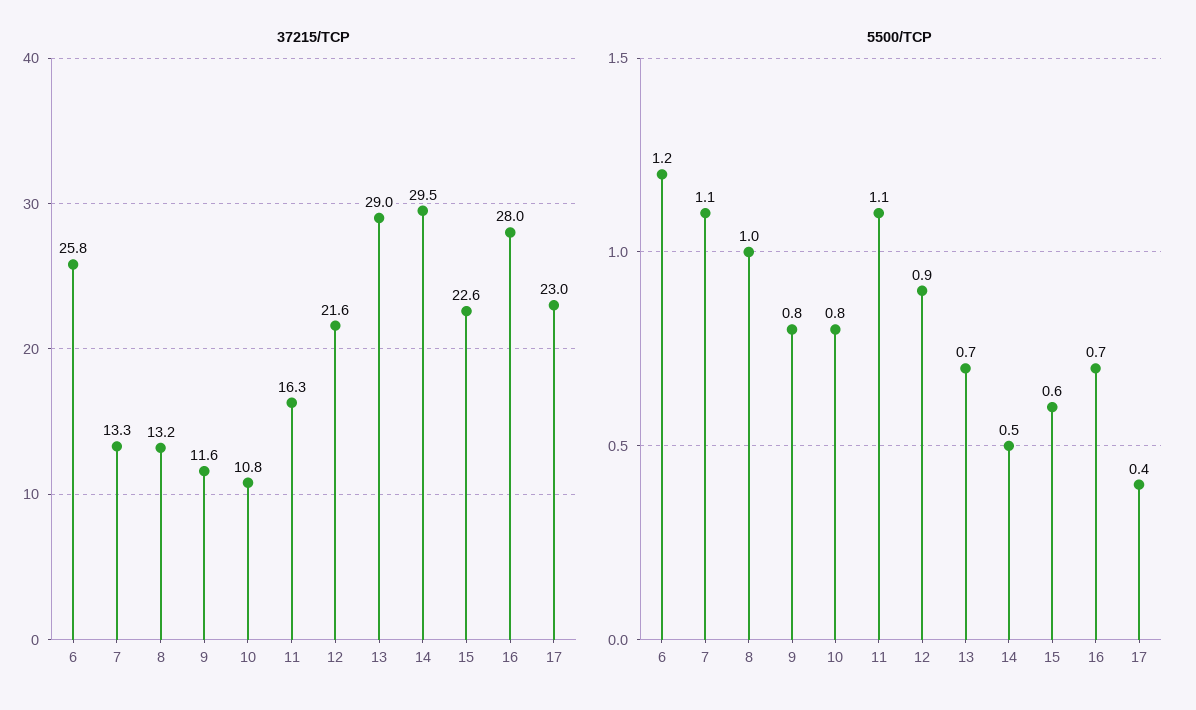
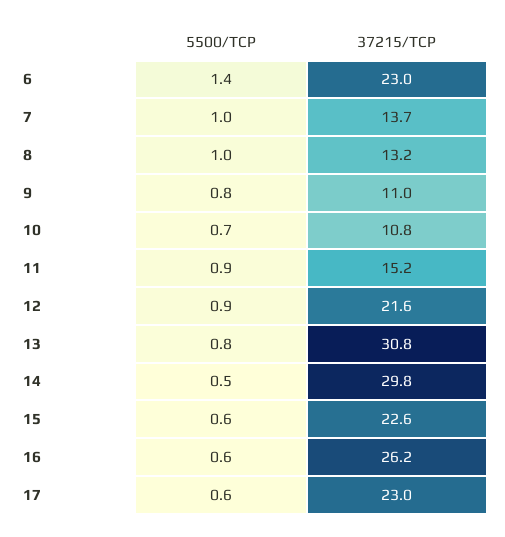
37215/TCP, 6: 25.8 -> 23
37215/TCP, 7: 13.3 -> 13.7
37215/TCP, 9: 11.6 -> 11
37215/TCP, 11: 16.3 -> 15.2
37215/TCP, 13: 29 -> 30.8
37215/TCP, 14: 29.5 -> 29.8
37215/TCP, 16: 28 -> 26.2
5500/TCP, 6: 1.2 -> 1.4
5500/TCP, 7: 1.1 -> 1
5500/TCP, 10: 0.8 -> 0.7
5500/TCP, 11: 1.1 -> 0.9
5500/TCP, 13: 0.7 -> 0.8
5500/TCP, 16: 0.7 -> 0.6
5500/TCP, 17: 0.4 -> 0.6

